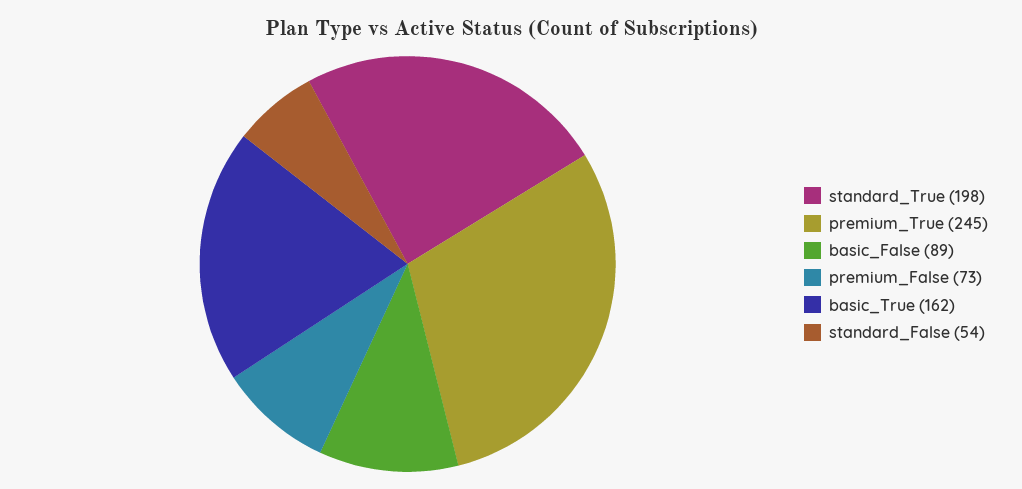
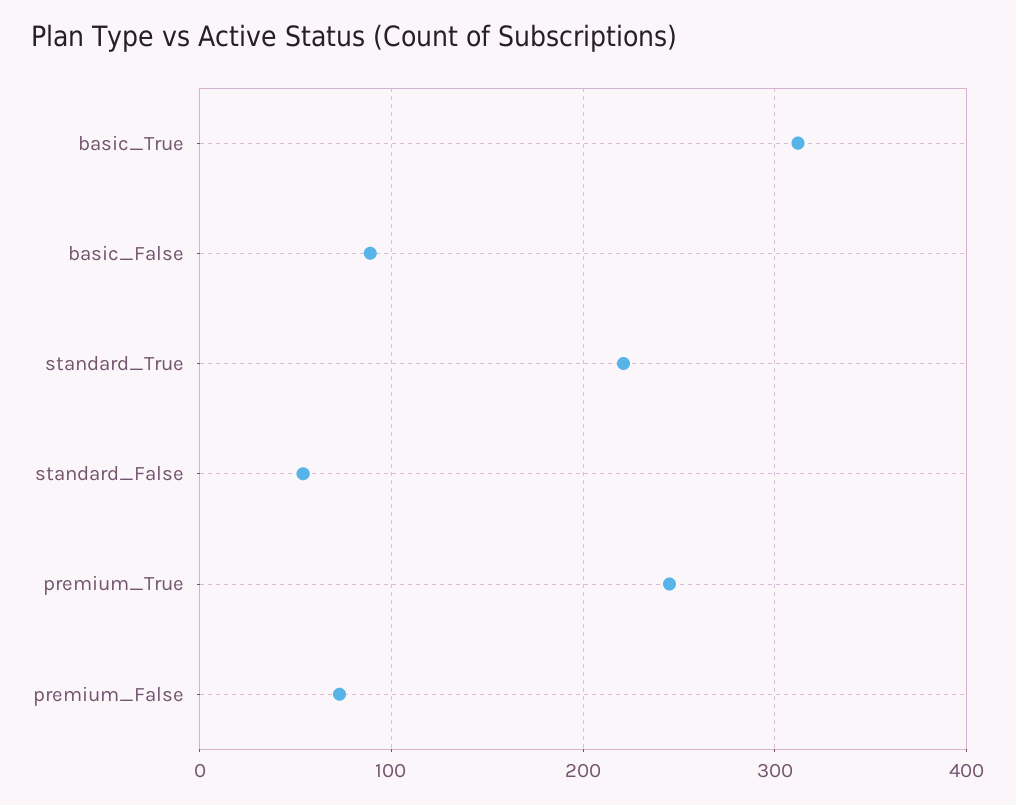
standard_True: 198 -> 220
basic_True: 162 -> 310

